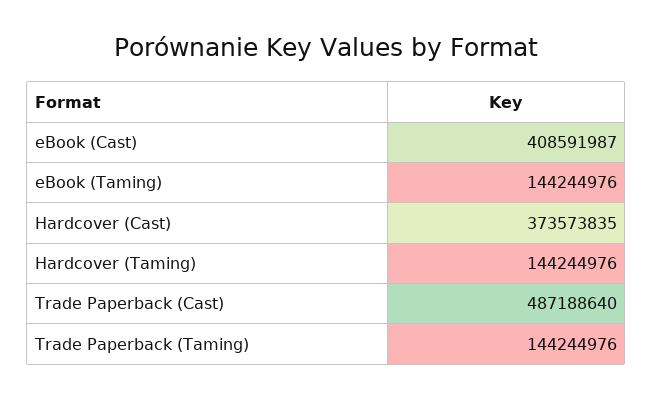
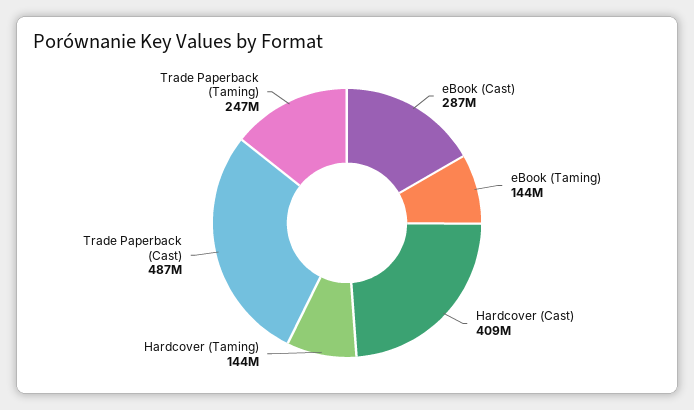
eBook (Cast): 408591987 -> 287000000
Hardcover (Cast): 373573835 -> 409000000
Trade Paperback (Taming): 144244976 -> 247000000

